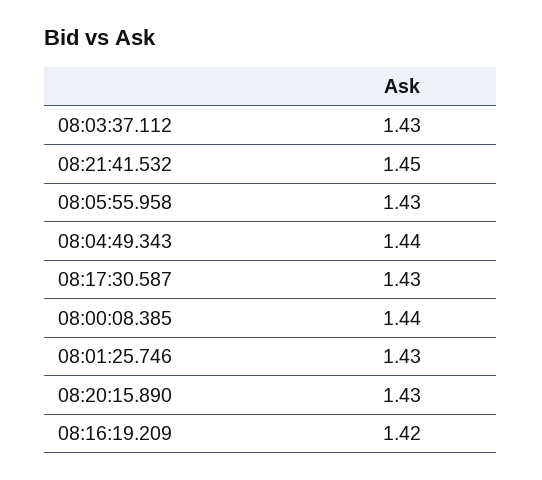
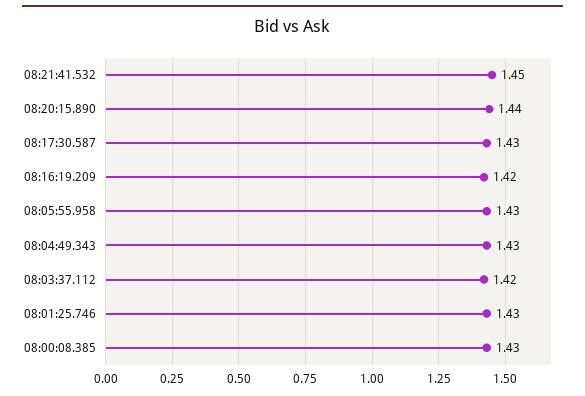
08:03:37.112: 1.43 -> 1.42
08:04:49.343: 1.44 -> 1.43
08:00:08.385: 1.44 -> 1.43
08:20:15.890: 1.43 -> 1.44

